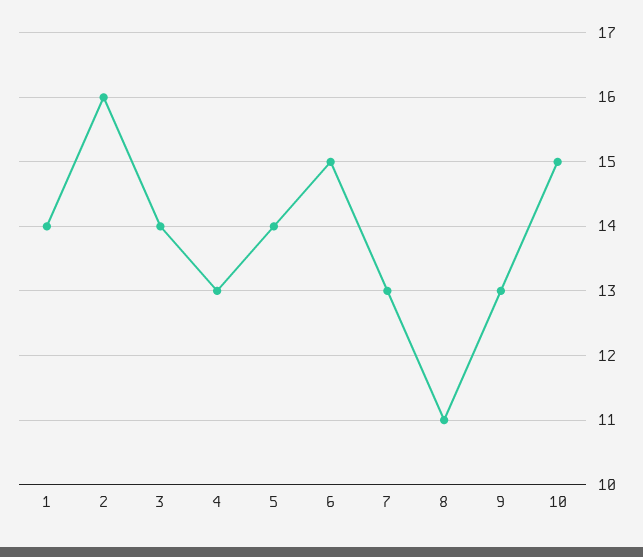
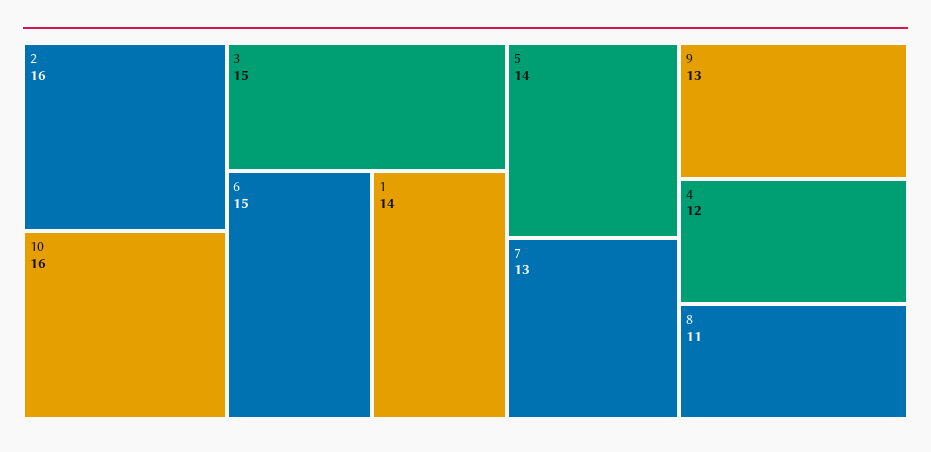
3: 14 -> 15
4: 13 -> 12
10: 15 -> 16

